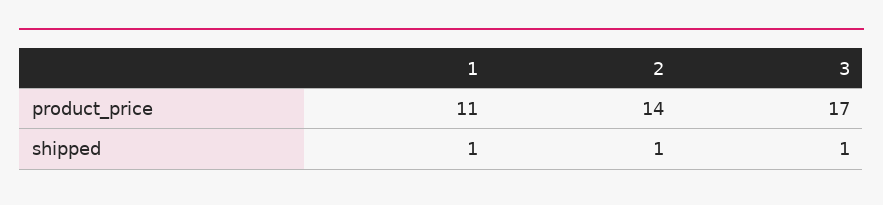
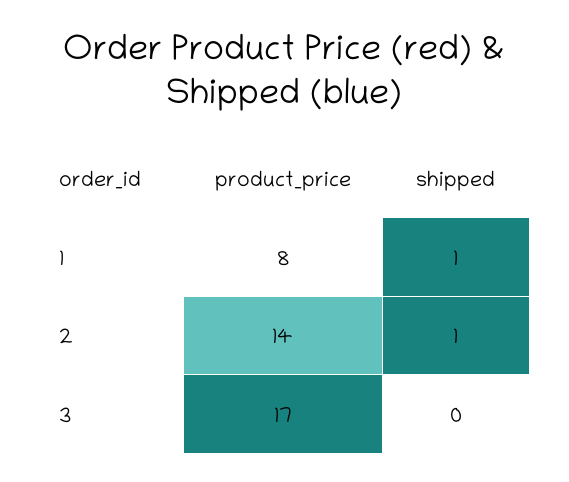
1, product_price: 11 -> 8
3, shipped: 1 -> 0

